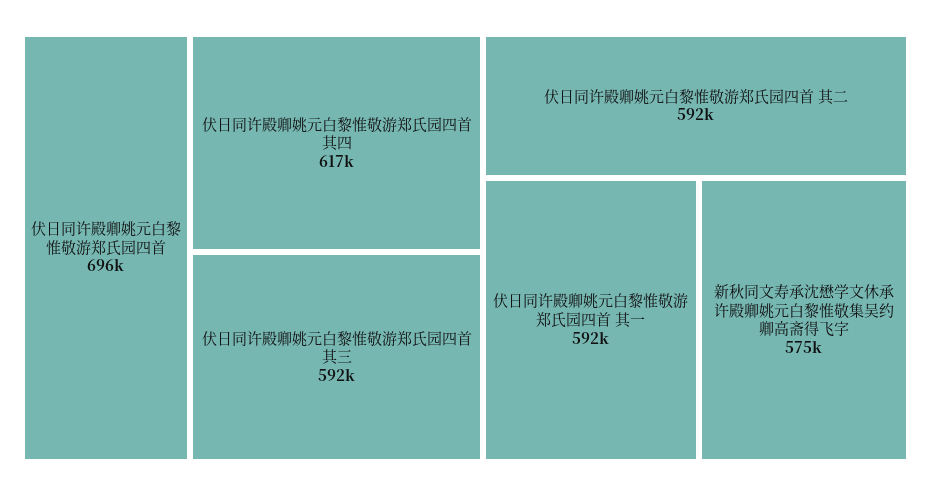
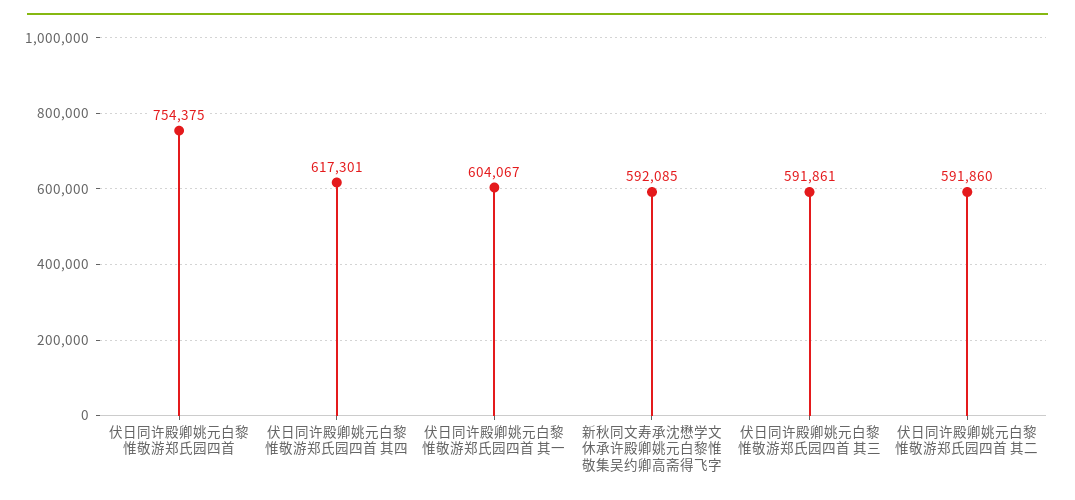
伏日同许殿卿姚元白黎惟敬游郑氏园四首: 696000 -> 754375
伏日同许殿卿姚元白黎惟敬游郑氏园四首 其一: 592000 -> 604067
新秋同文寿承沈懋学文休承许殿卿姚元白黎惟敬集吴约卿高斋得飞字: 575000 -> 592085

